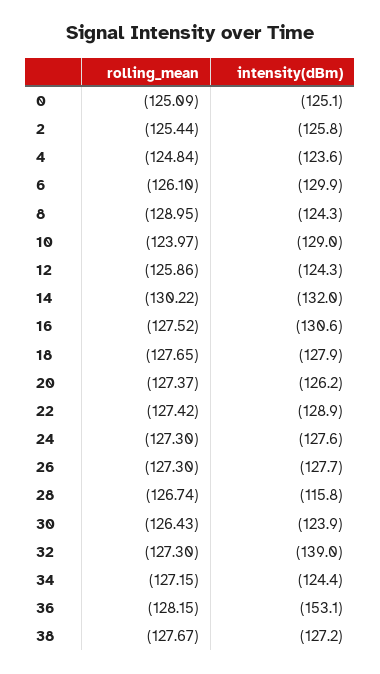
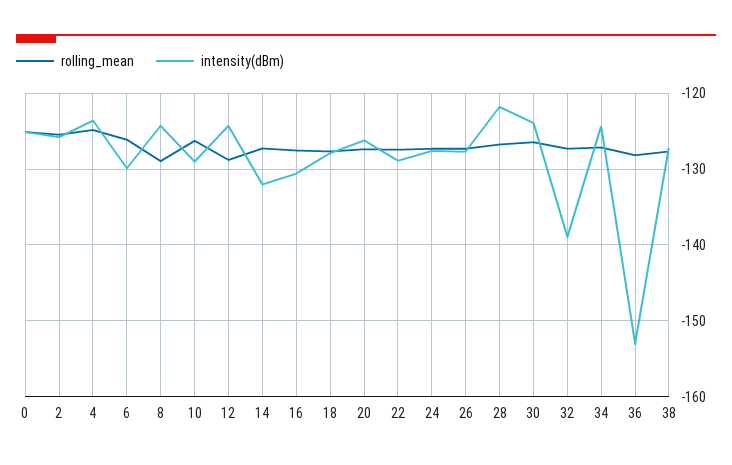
rolling_mean, 10: -123.97 -> -126
rolling_mean, 12: -125.86 -> -129
rolling_mean, 14: -130.22 -> -127
intensity(dBm), 28: -115.8 -> -122

